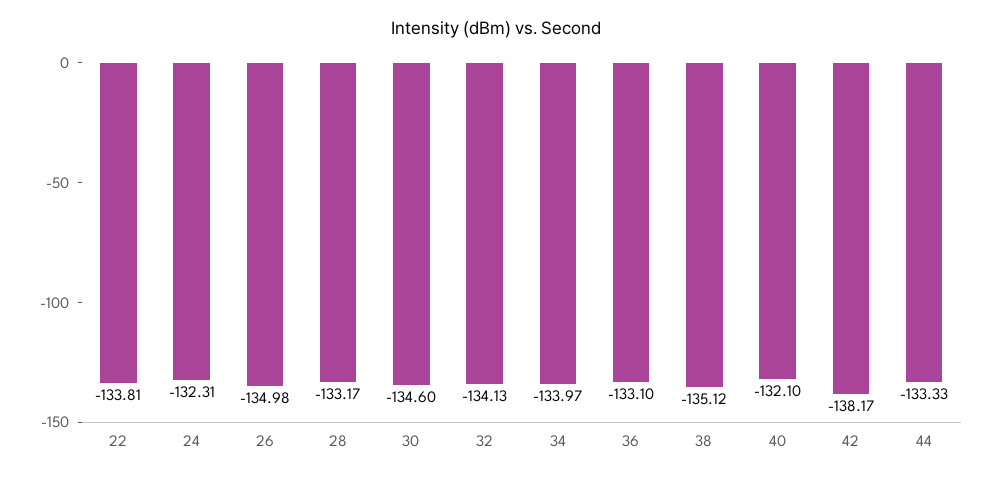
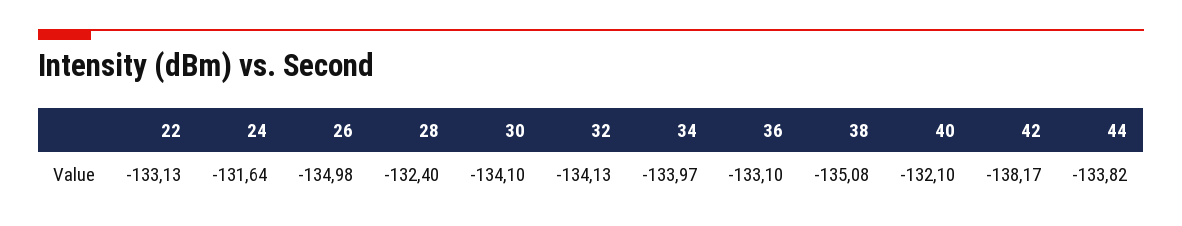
22: -133.81 -> -133.13
24: -132.31 -> -131.64
28: -133.17 -> -132.4
30: -134.6 -> -134.1
38: -135.12 -> -135.08
44: -133.33 -> -133.82

